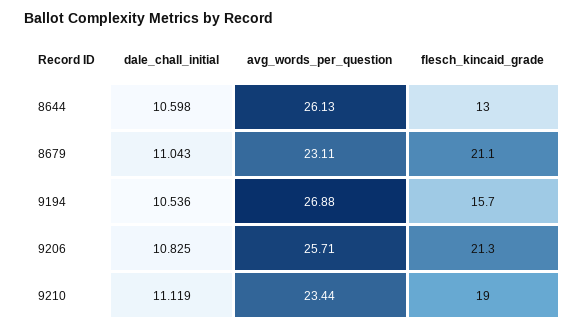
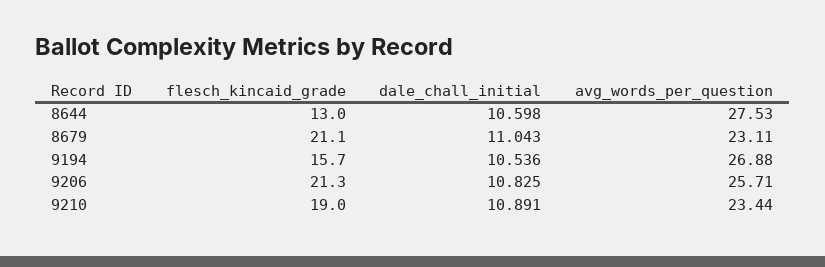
avg_words_per_question, 8644: 26.13 -> 27.53
dale_chall_initial, 9210: 11.119 -> 10.891

